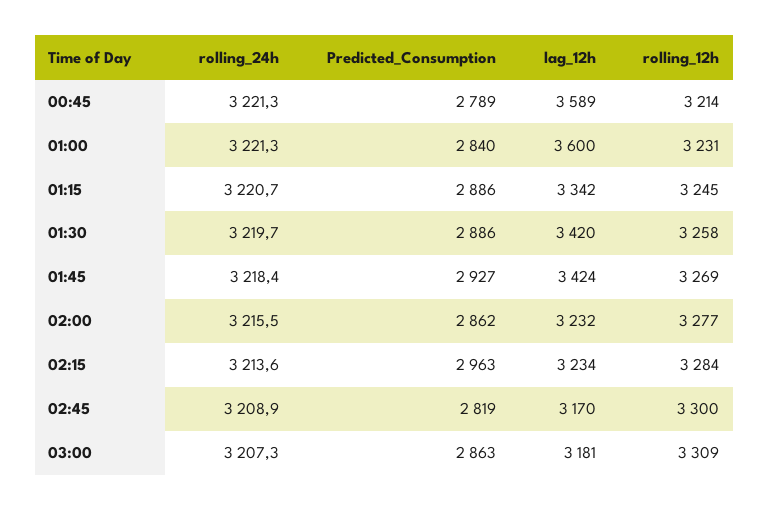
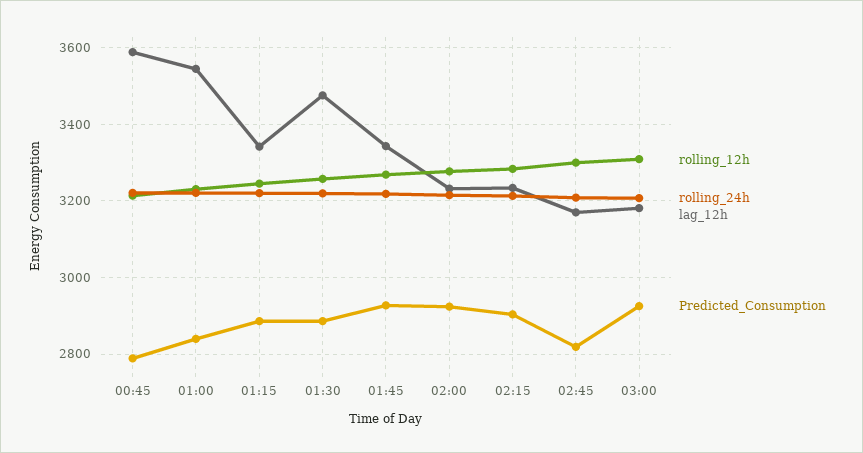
lag_12h, 01:00: 3600 -> 3540
lag_12h, 01:30: 3420 -> 3480
lag_12h, 01:45: 3424 -> 3340
Predicted_Consumption, 02:00: 2862 -> 2920
Predicted_Consumption, 02:15: 2963 -> 2900
Predicted_Consumption, 03:00: 2863 -> 2920

